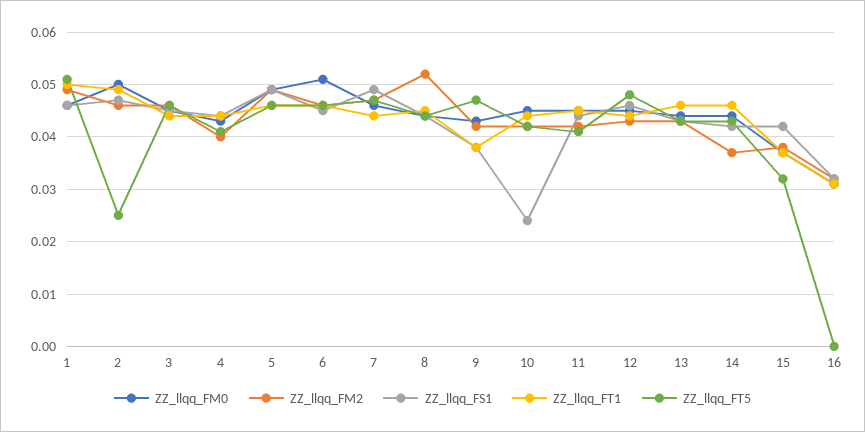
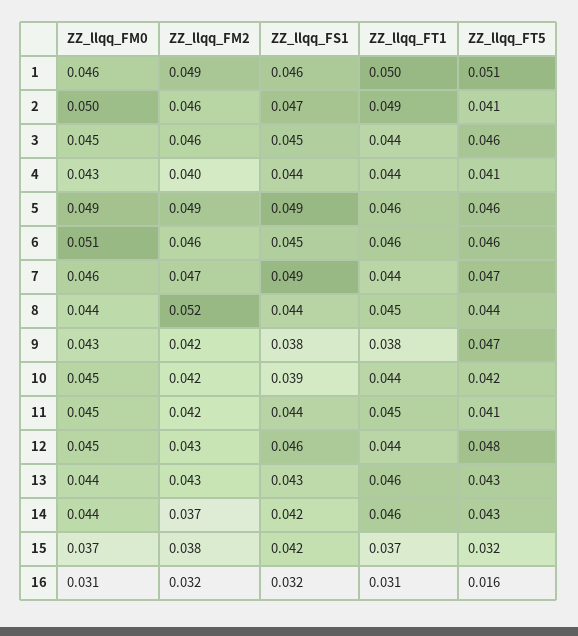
ZZ_llqq_FT5, 2: 0.025 -> 0.041
ZZ_llqq_FS1, 10: 0.025 -> 0.039
ZZ_llqq_FT5, 16: 0 -> 0.016

